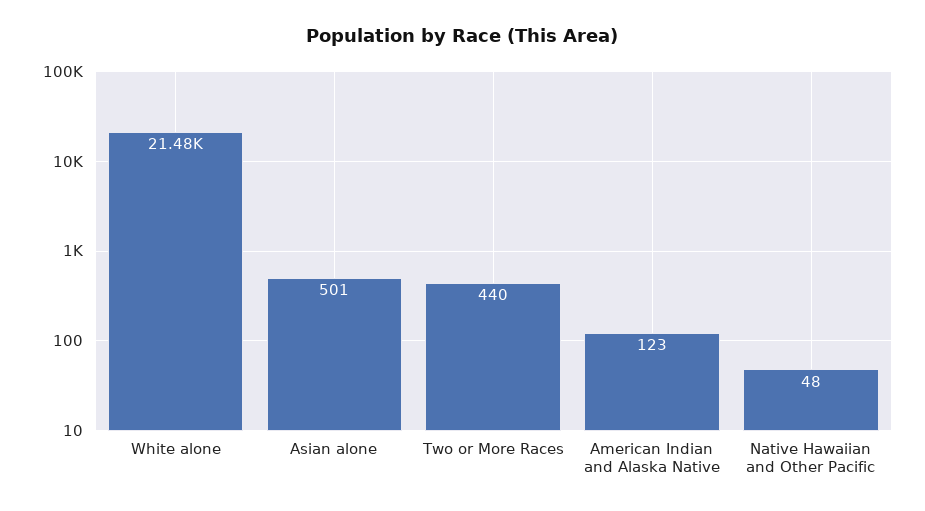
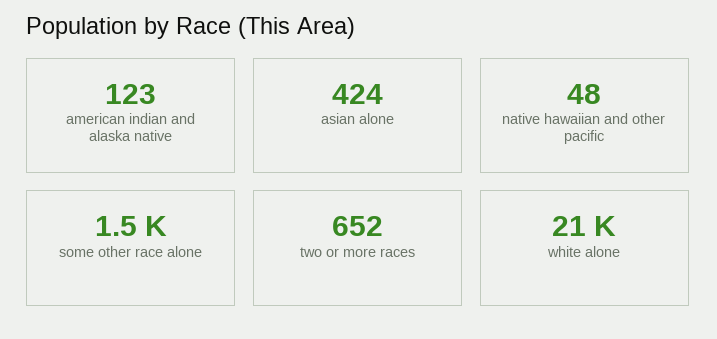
Asian alone: 501 -> 424
Two or More Races: 440 -> 652
some other race alone: none -> 1500

